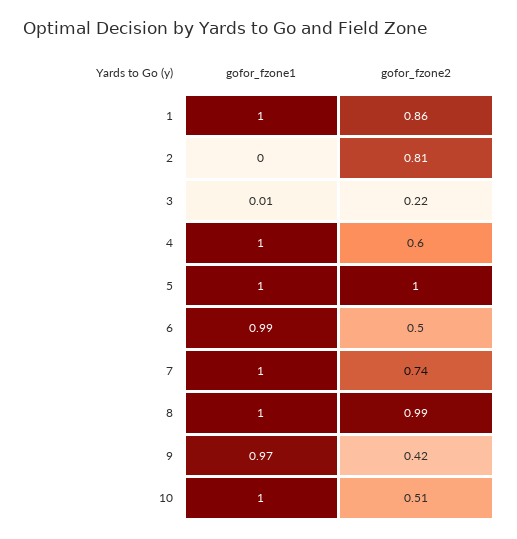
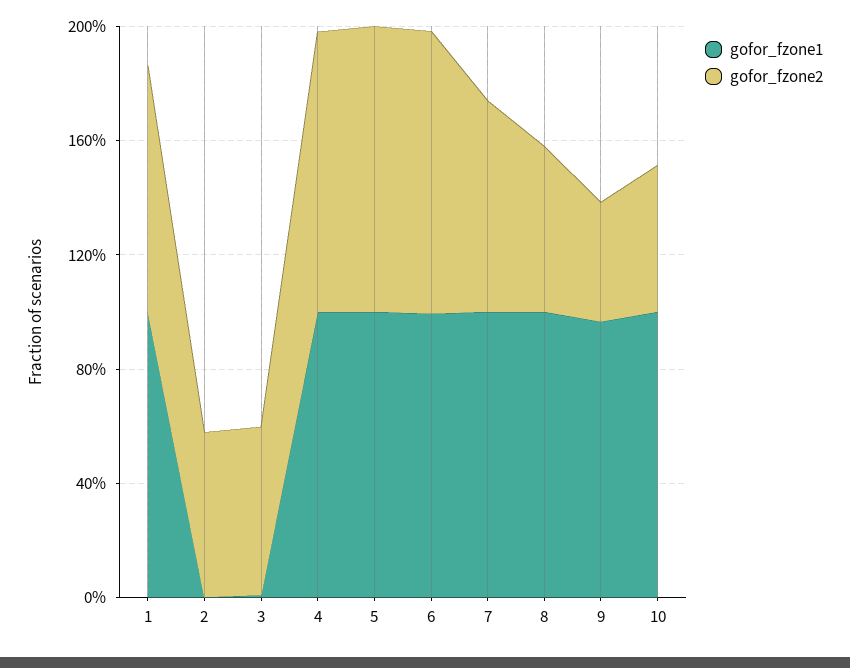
gofor_fzone2, 2: 0.81 -> 0.6
gofor_fzone2, 3: 0.22 -> 0.6
gofor_fzone2, 4: 0.6 -> 1
gofor_fzone2, 6: 0.5 -> 1
gofor_fzone2, 8: 0.99 -> 0.6

